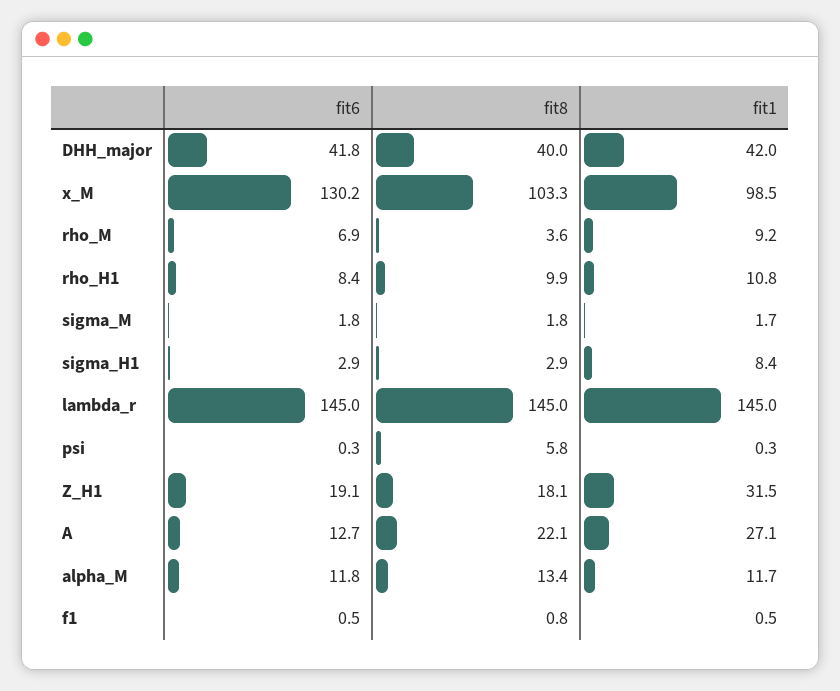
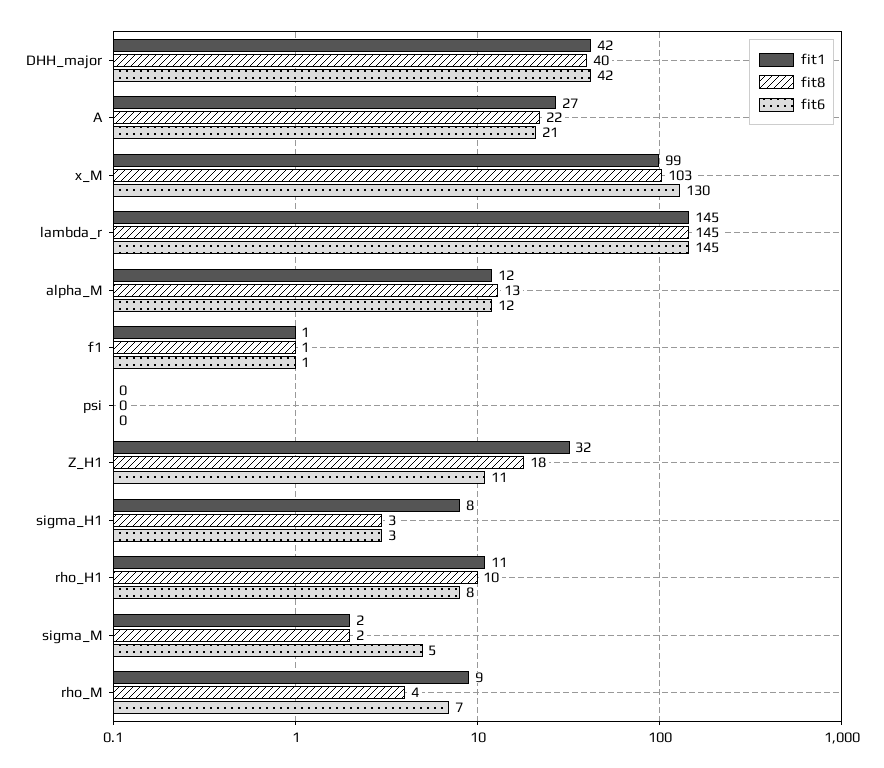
fit6, sigma_M: 1.8 -> 5
fit8, psi: 5.8 -> 0
fit6, Z_H1: 19.1 -> 11
fit6, A: 12.7 -> 21

